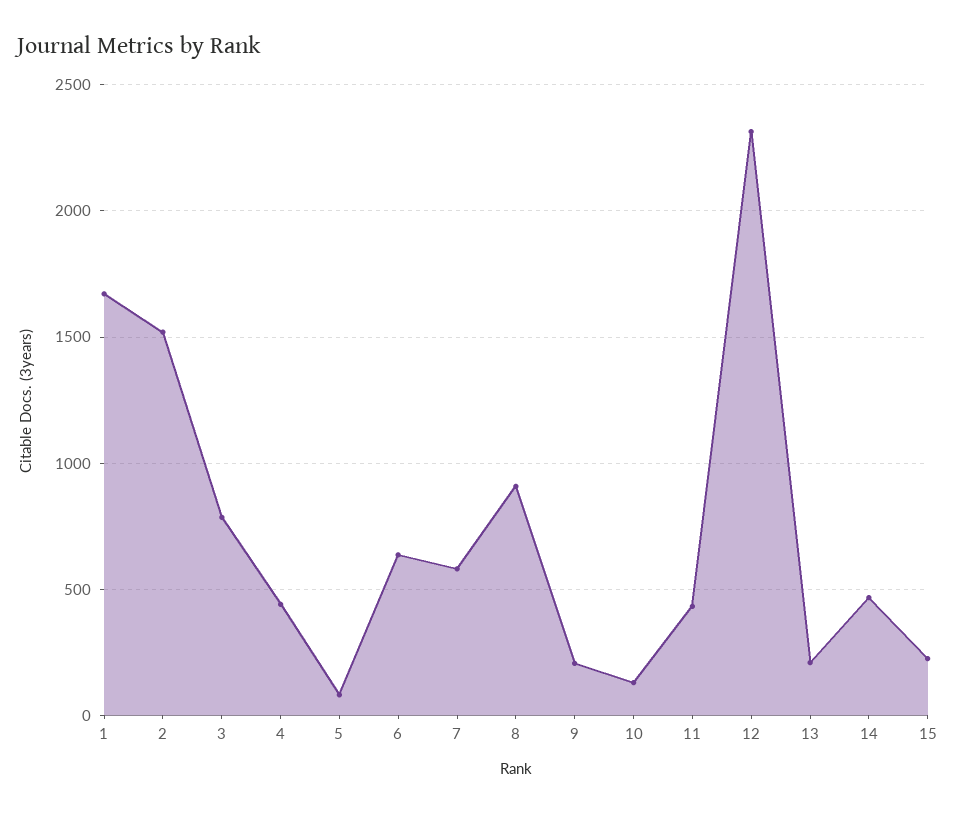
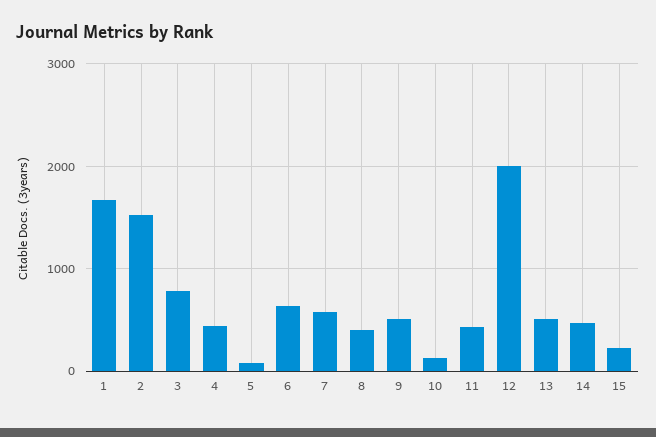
8: 900 -> 400
9: 200 -> 500
12: 2300 -> 2000
13: 200 -> 500

